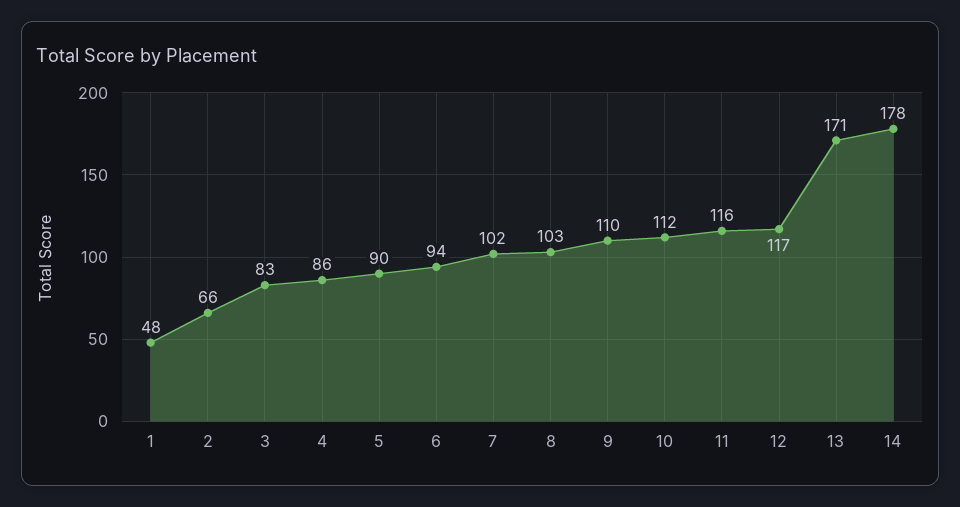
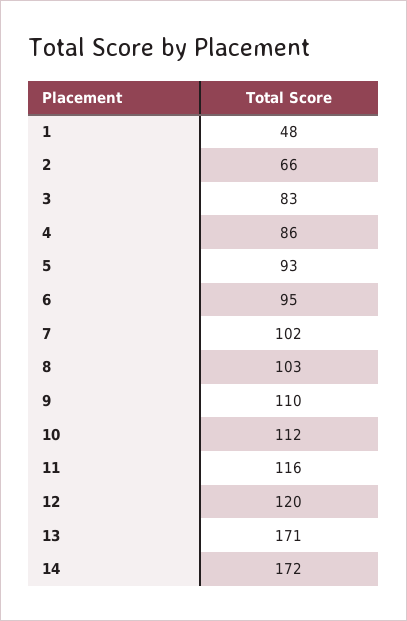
5: 90 -> 93
6: 94 -> 95
12: 117 -> 120
14: 178 -> 172

